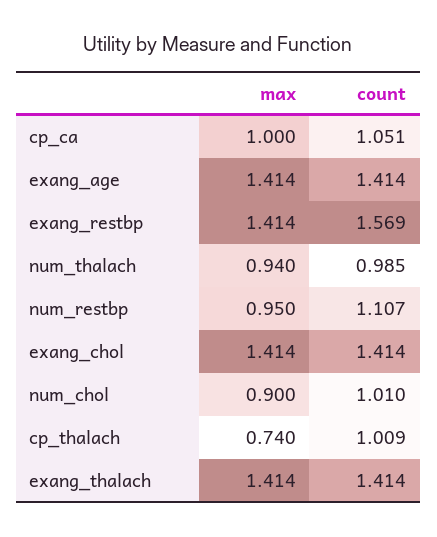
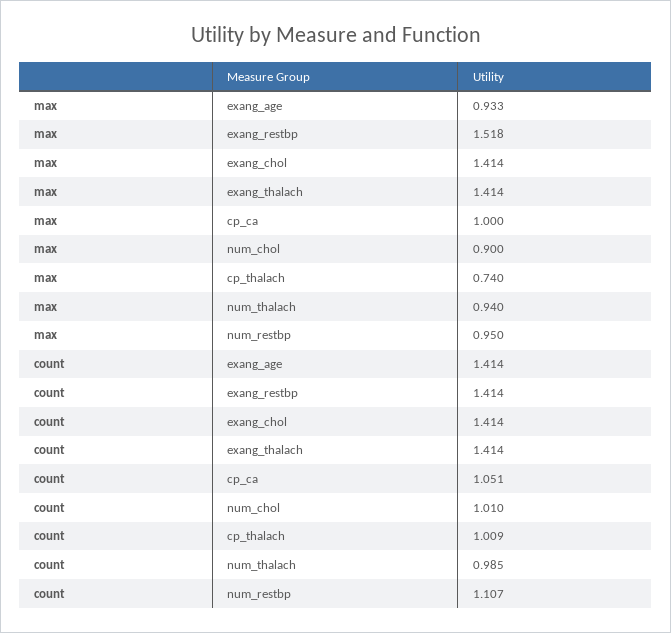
max, exang_age: 1.414 -> 0.933
max, exang_restbp: 1.414 -> 1.518
count, exang_restbp: 1.569 -> 1.414

